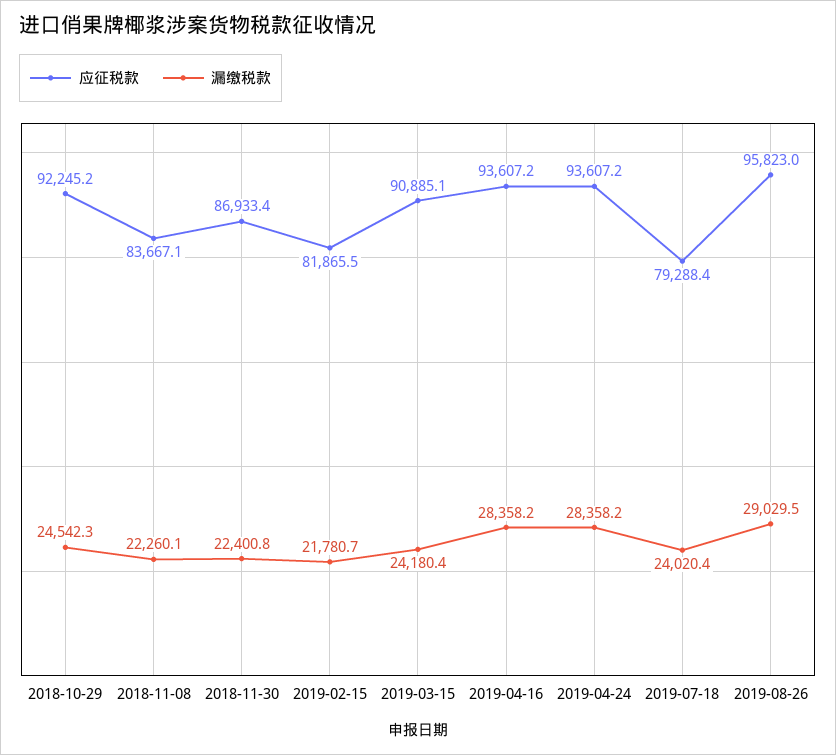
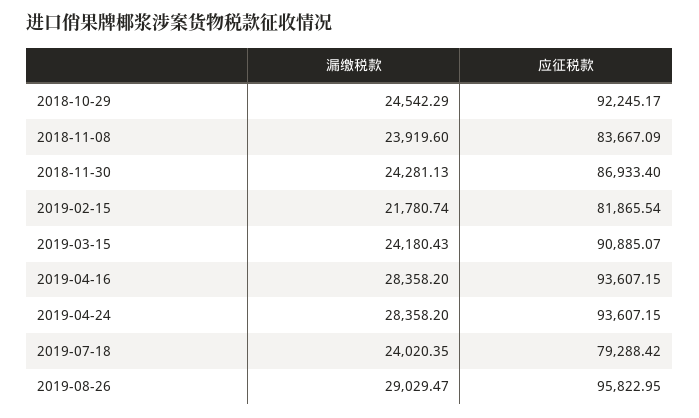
漏缴税款, 2018-11-08: 22260.1 -> 23919.6
漏缴税款, 2018-11-30: 22400.8 -> 24281.13

